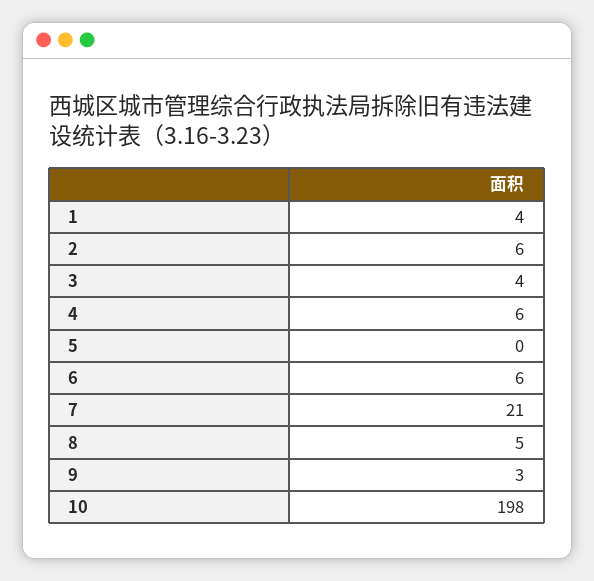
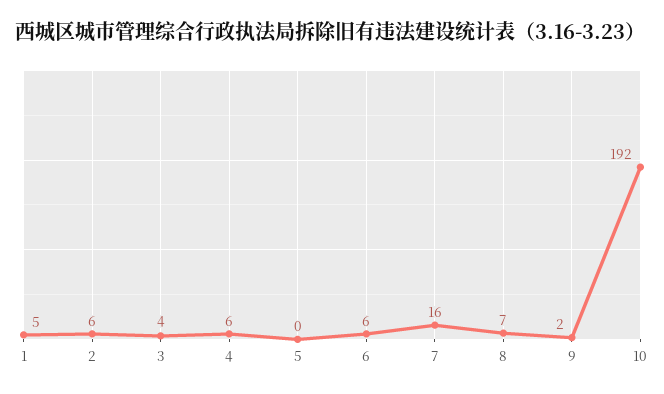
1: 4 -> 5
7: 21 -> 16
8: 5 -> 7
9: 3 -> 2
10: 198 -> 192

